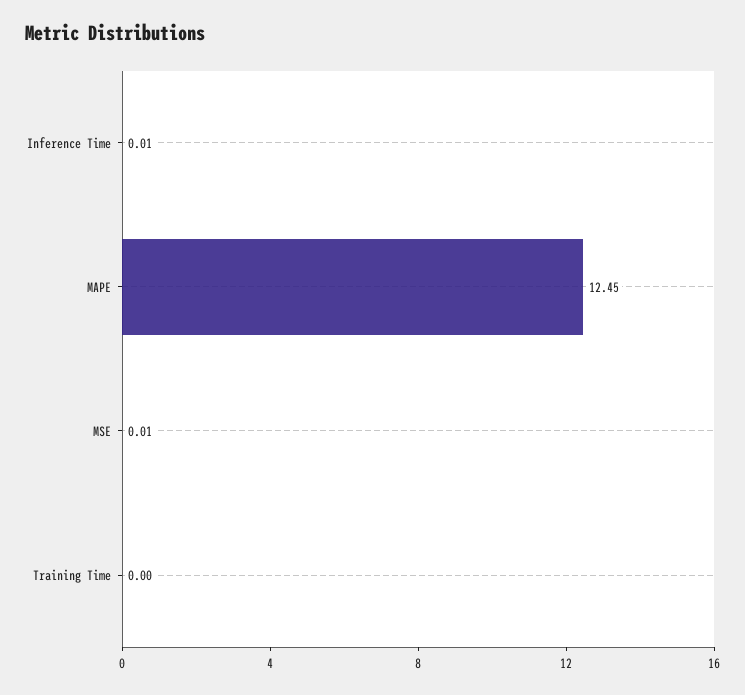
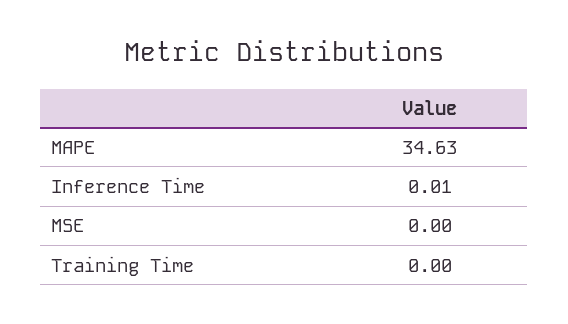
MAPE: 12.45 -> 34.63
MSE: 0.01 -> 0

